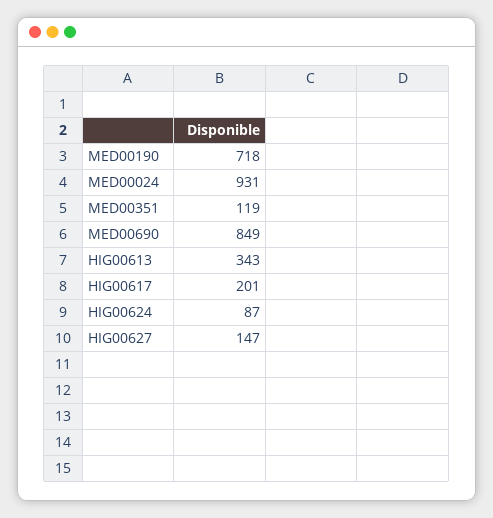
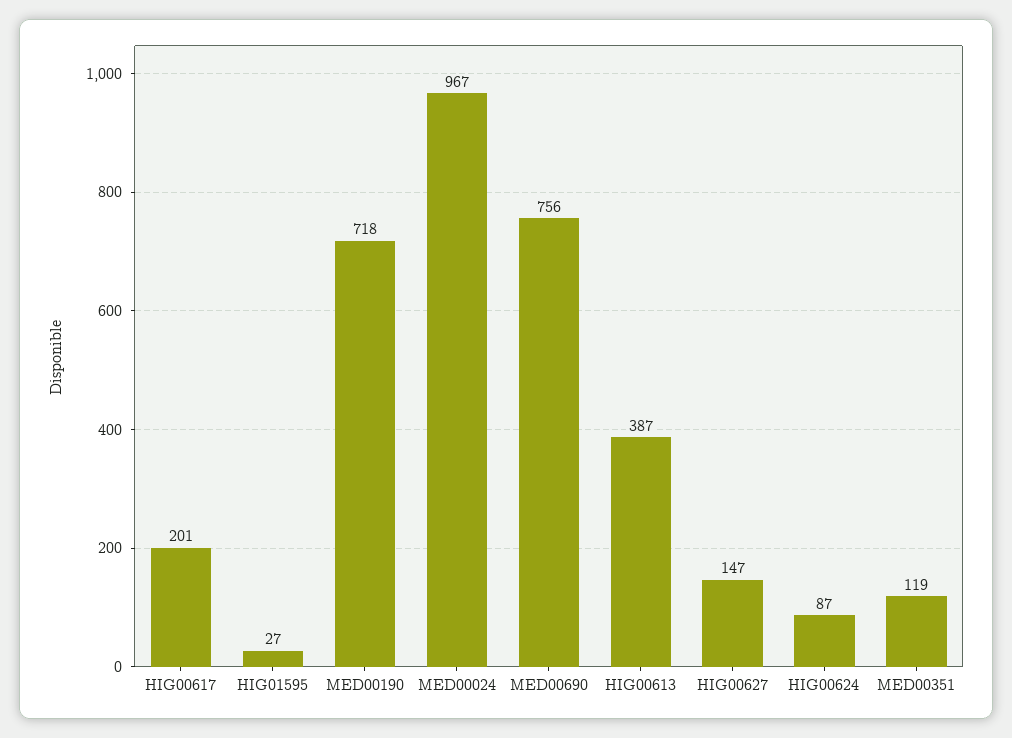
MED00024: 931 -> 967
MED00690: 849 -> 756
HIG00613: 343 -> 387
HIG01595: none -> 27

